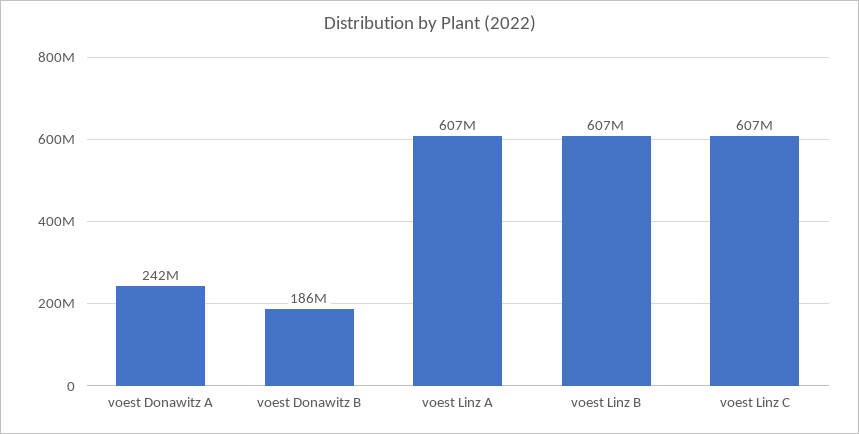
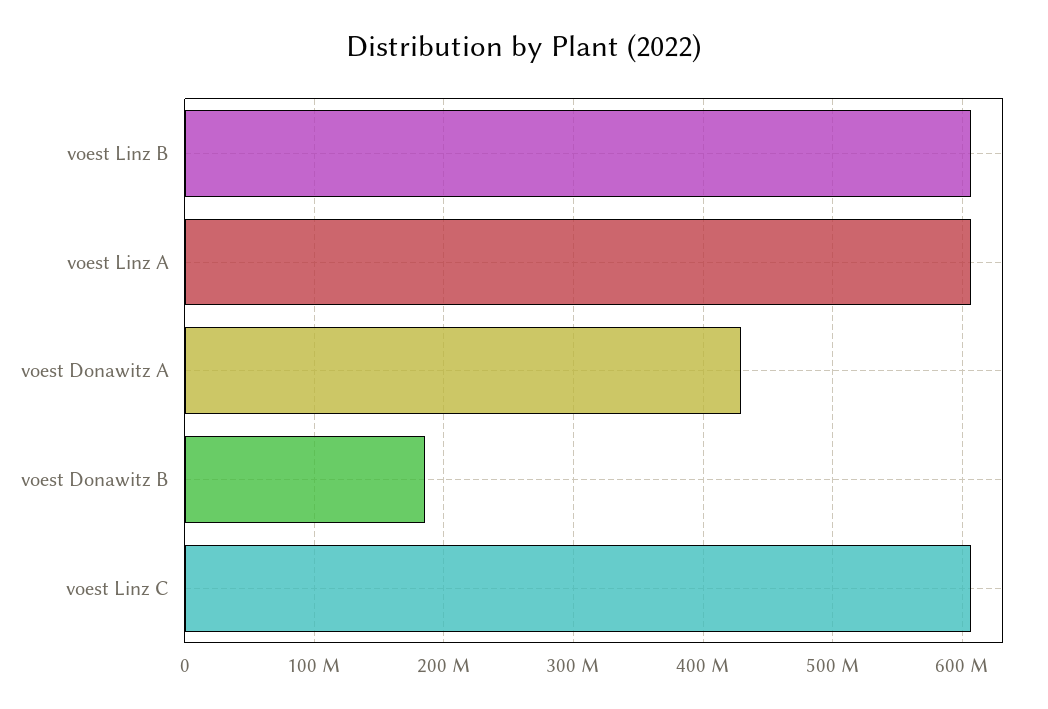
voest Donawitz A: 242000000 -> 430000000

